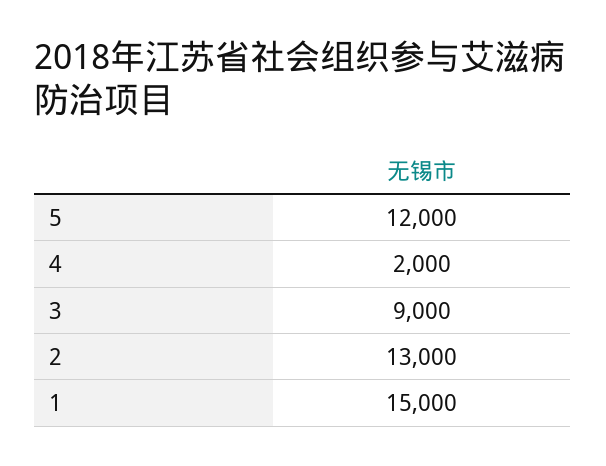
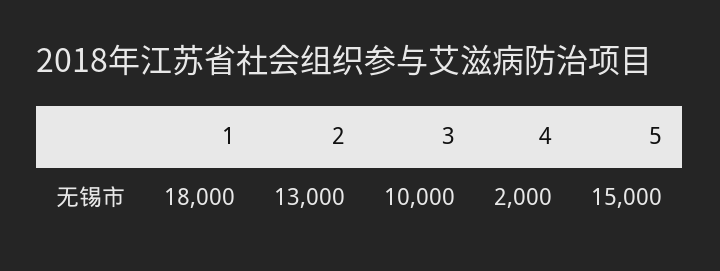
5: 12000 -> 15000
3: 9000 -> 10000
1: 15000 -> 18000

